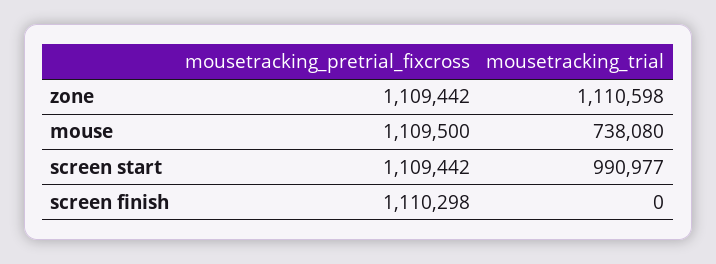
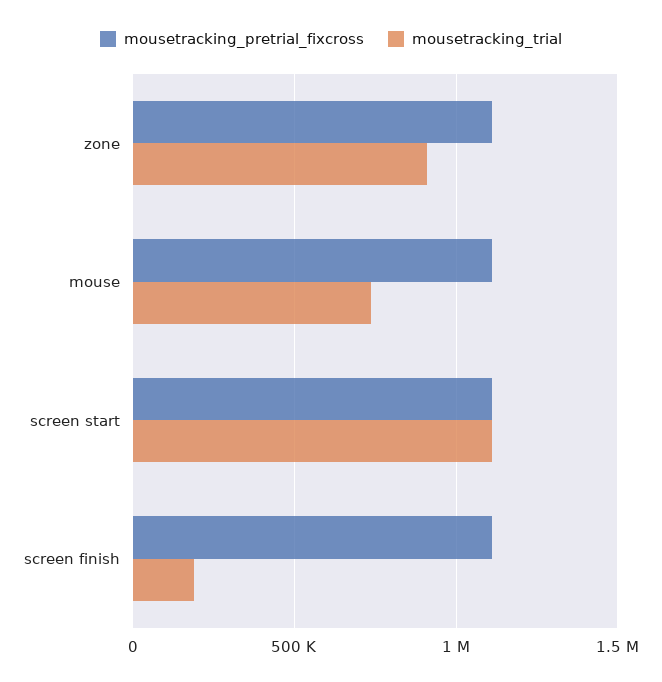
mousetracking_trial, zone: 1110598 -> 900000
mousetracking_trial, screen start: 990977 -> 1100000
mousetracking_trial, screen finish: 0 -> 200000

